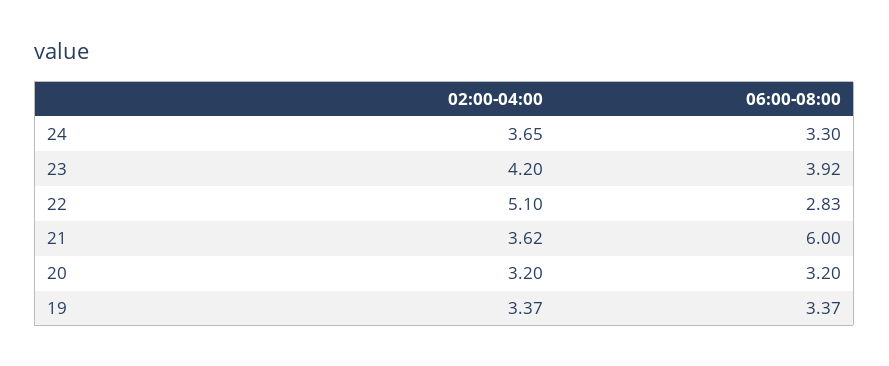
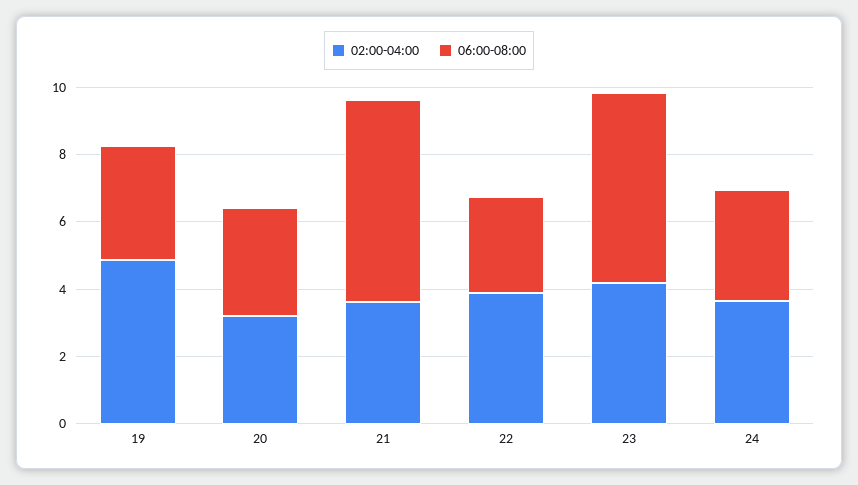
06:00-08:00, 23: 3.92 -> 5.5
02:00-04:00, 22: 5.1 -> 4
02:00-04:00, 19: 3.37 -> 5

